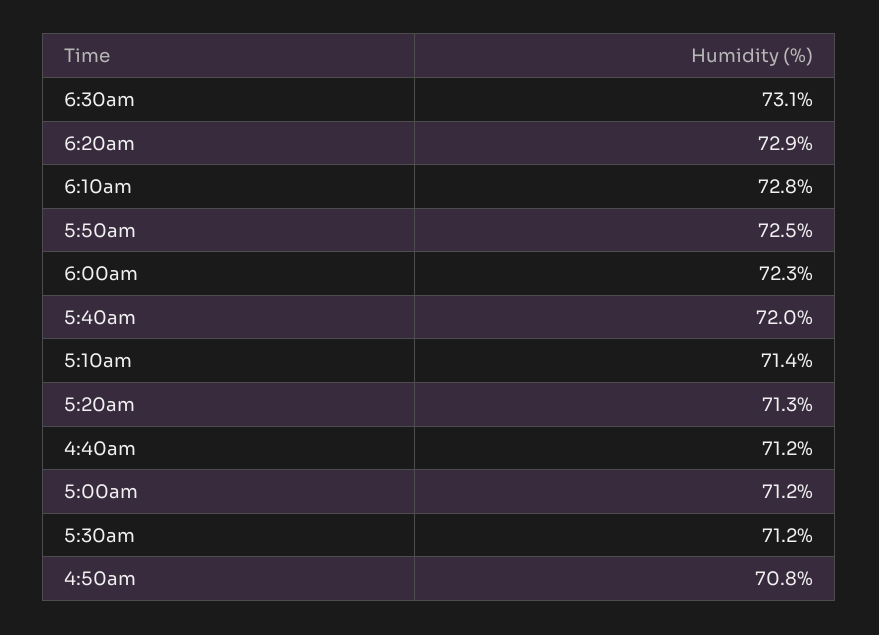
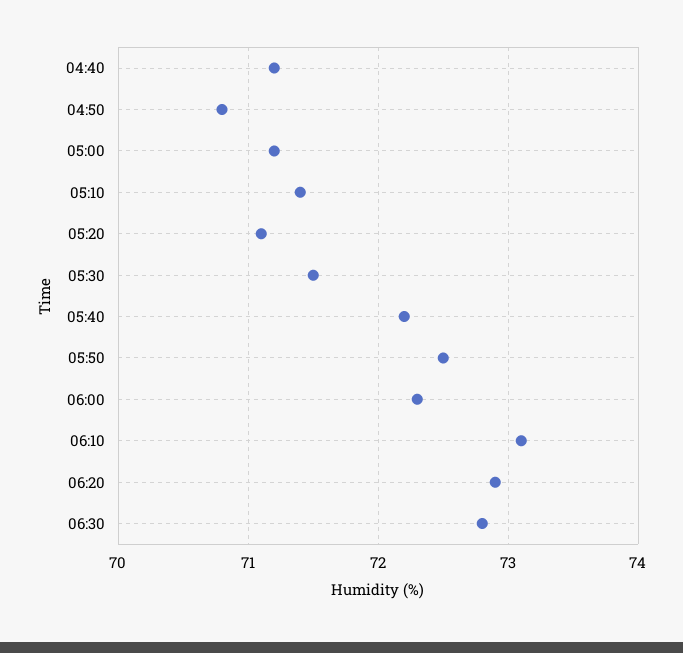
6:30am: 73.1 -> 72.8
6:10am: 72.8 -> 73.1
5:40am: 72 -> 72.2
5:20am: 71.3 -> 71.1
5:30am: 71.2 -> 71.5

